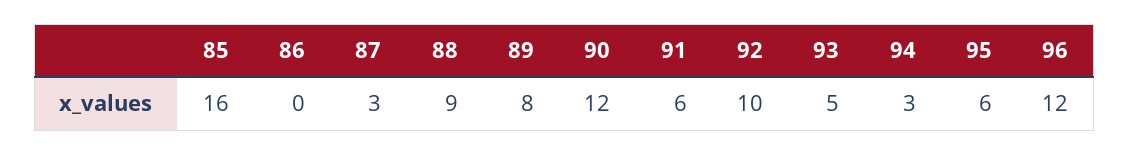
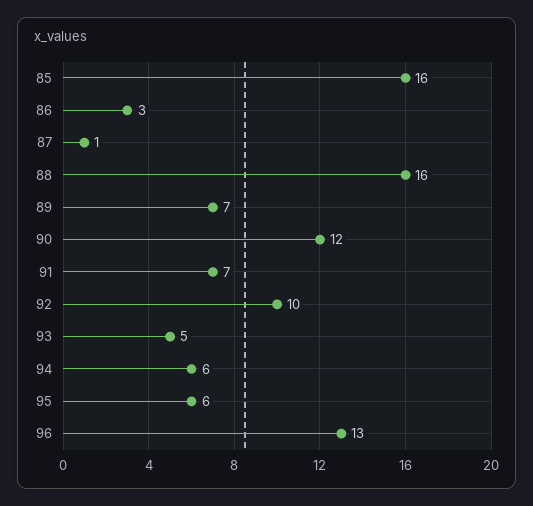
86: 0 -> 3
87: 3 -> 1
88: 9 -> 16
89: 8 -> 7
91: 6 -> 7
94: 3 -> 6
96: 12 -> 13

